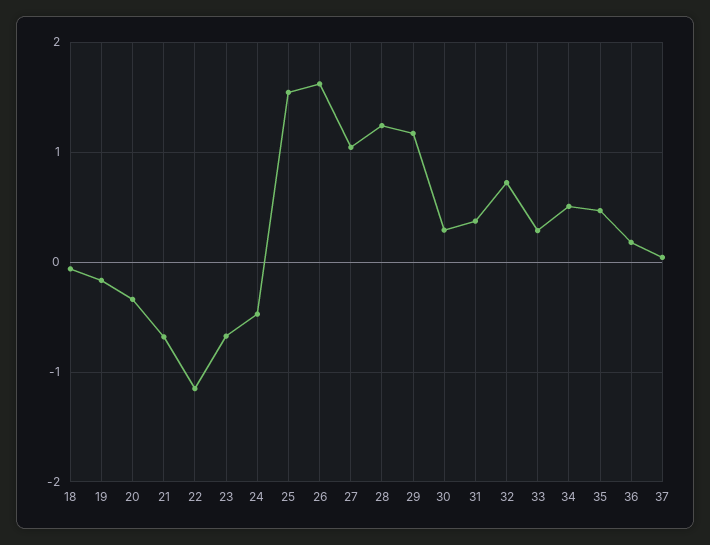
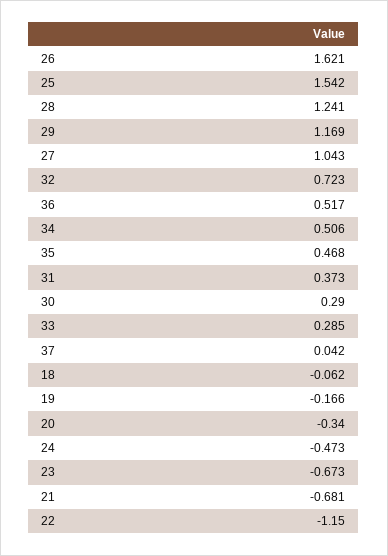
36: 0.2 -> 0.517

